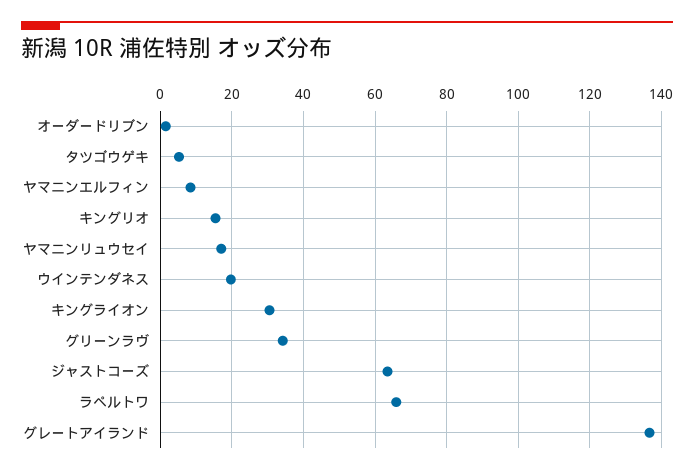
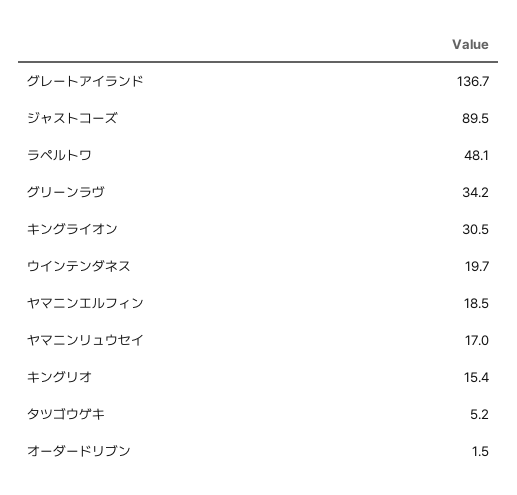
ヤマニンエルフィン: 8 -> 18.5
ジャストコーズ: 64 -> 89.5
ラペルトワ: 66 -> 48.1

